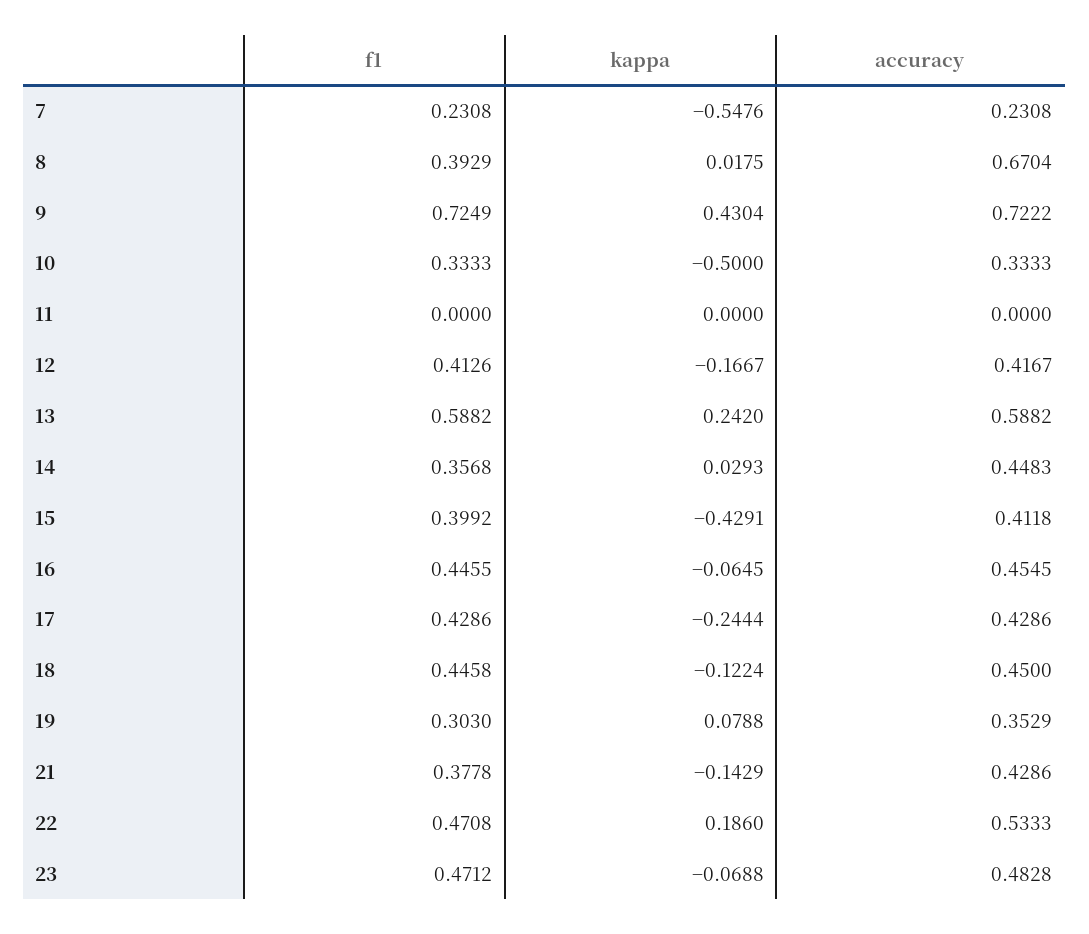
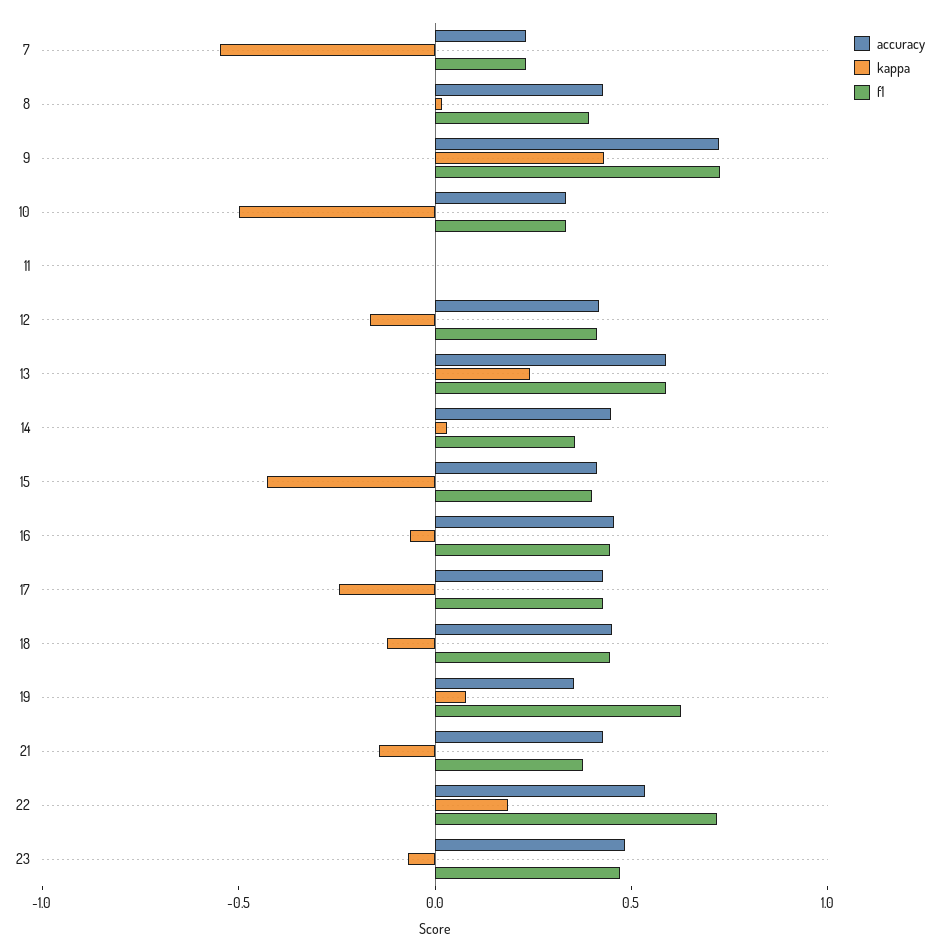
accuracy, 8: 0.6704 -> 0.4
f1, 19: 0.303 -> 0.6
f1, 22: 0.4708 -> 0.7

